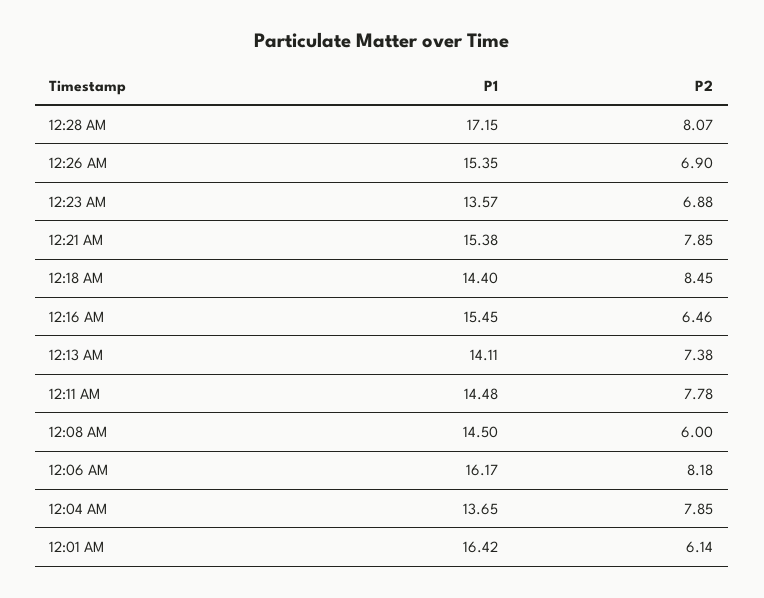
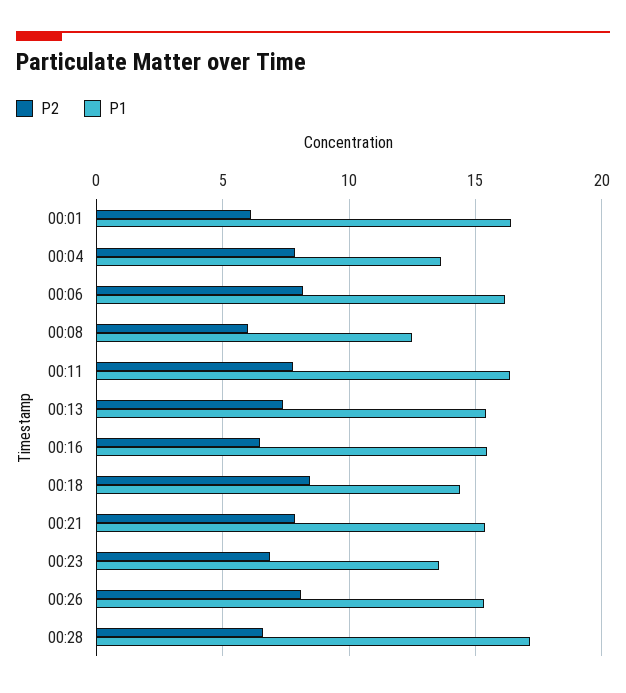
P2, 12:28 AM: 8.07 -> 6.5
P2, 12:26 AM: 6.9 -> 8
P1, 12:13 AM: 14.11 -> 15.5
P1, 12:11 AM: 14.48 -> 16.5
P1, 12:08 AM: 14.5 -> 12.5

